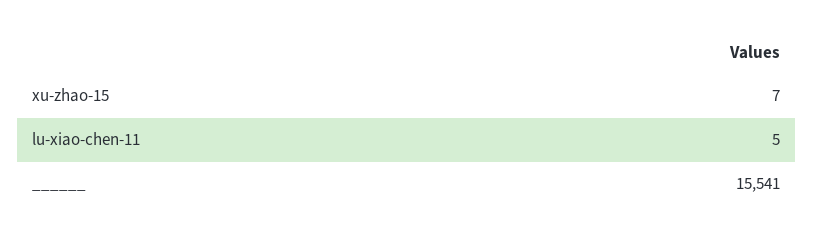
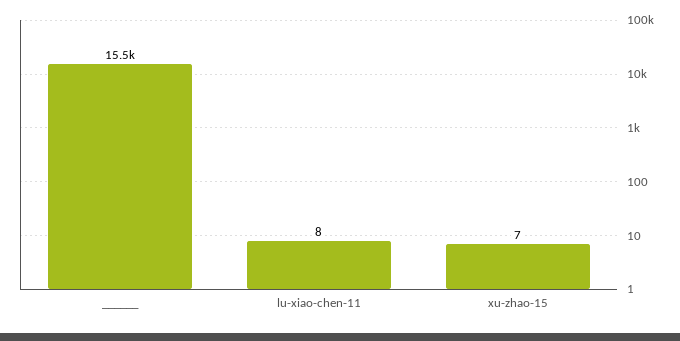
lu-xiao-chen-11: 5 -> 8

